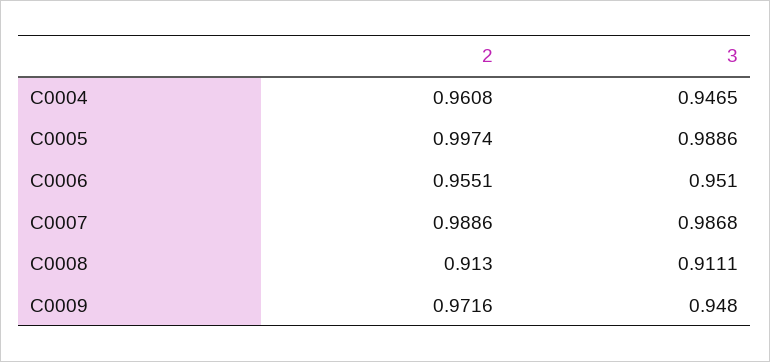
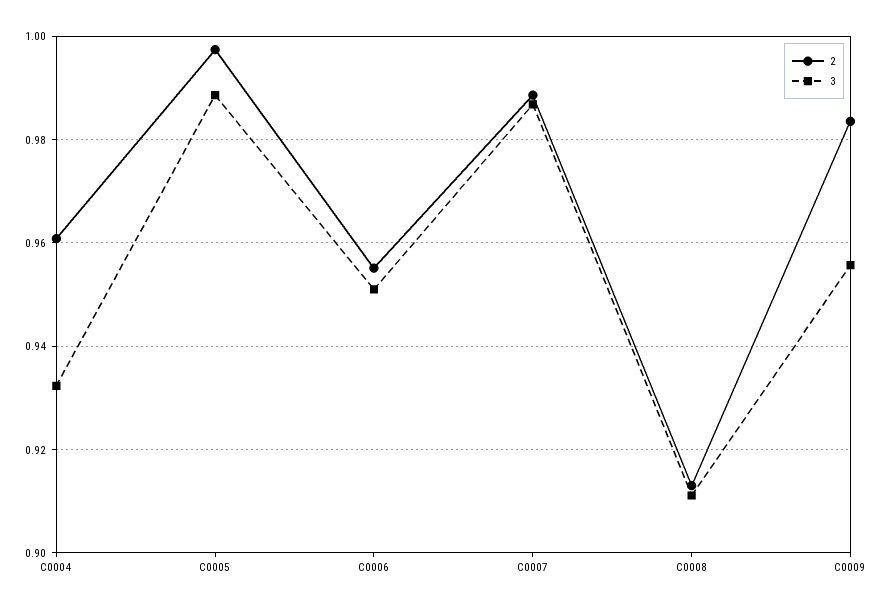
3, C0004: 0.9465 -> 0.932
2, C0009: 0.9716 -> 0.984
3, C0009: 0.948 -> 0.956

